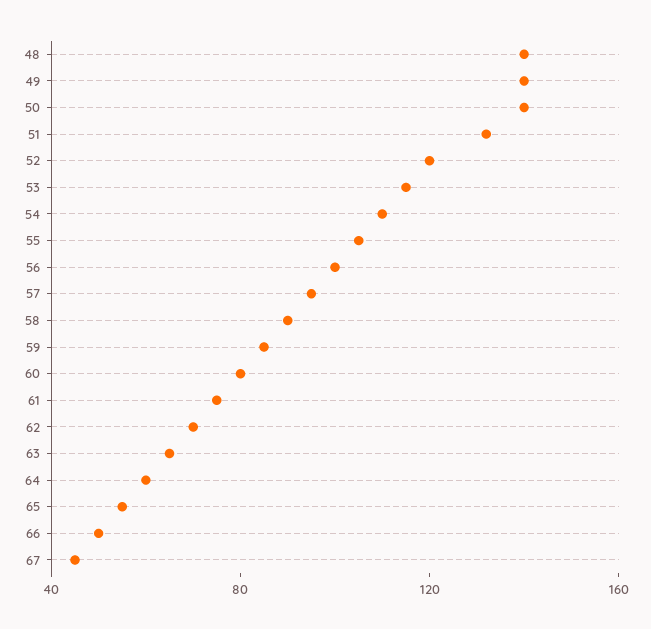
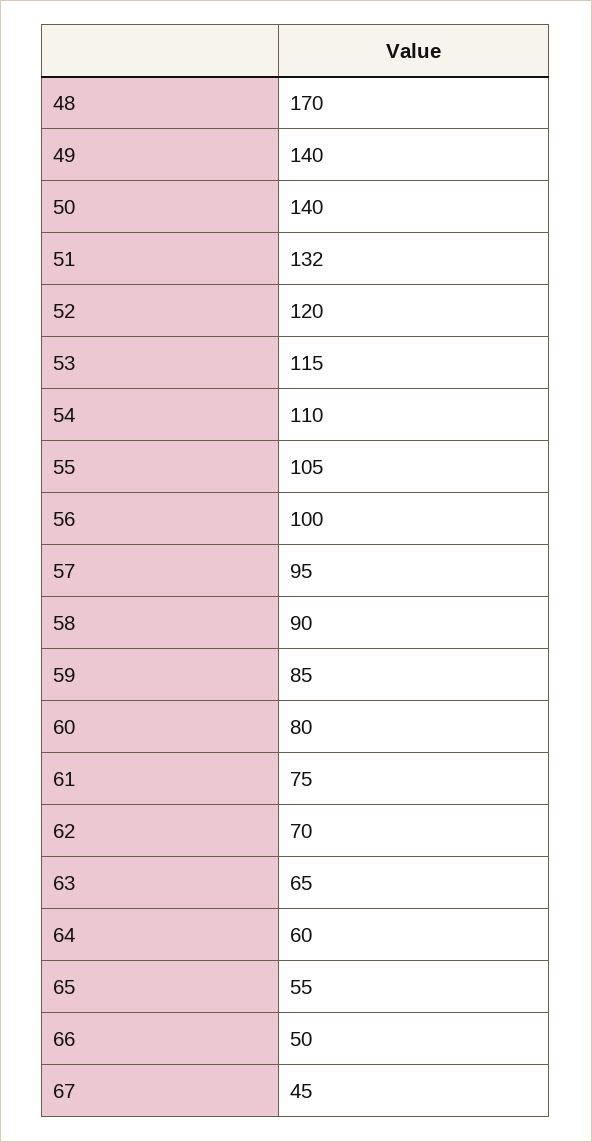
48: 140 -> 170

